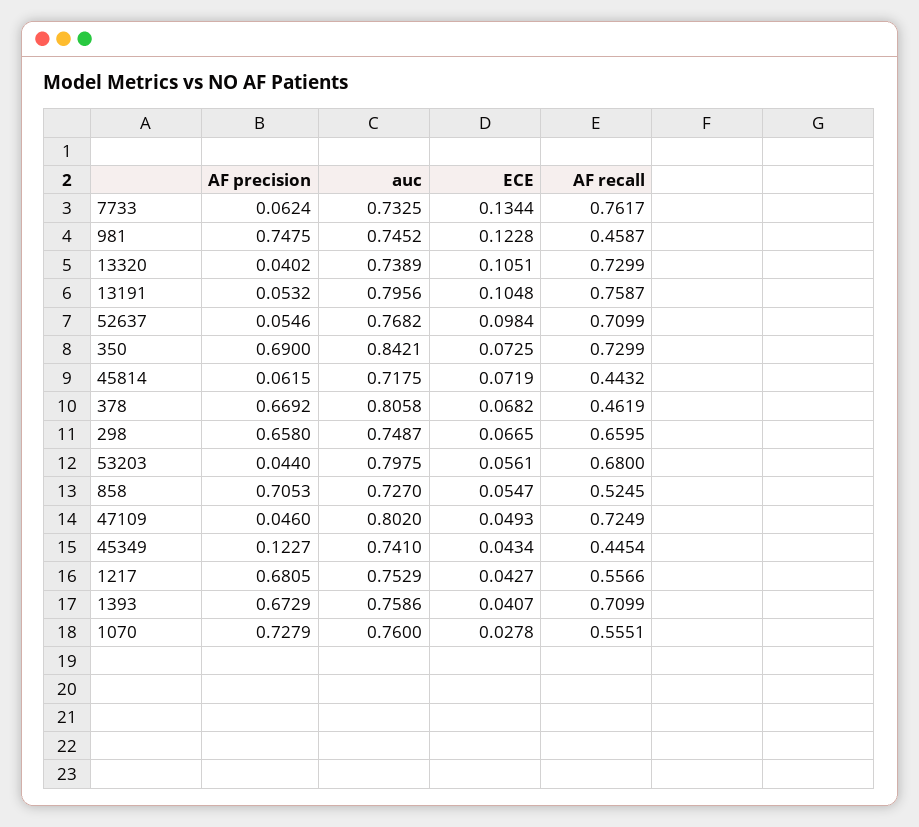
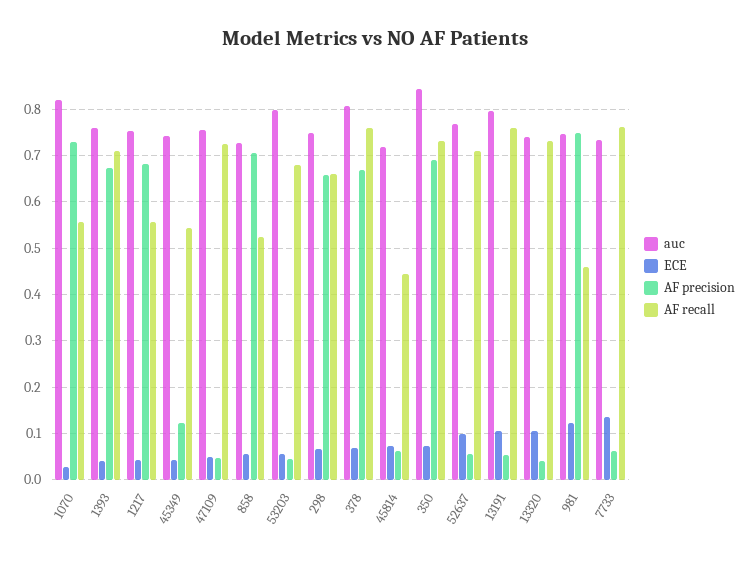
AF recall, 378: 0.4619 -> 0.76
auc, 47109: 0.802 -> 0.76
AF recall, 45349: 0.4454 -> 0.54
auc, 1070: 0.76 -> 0.82

